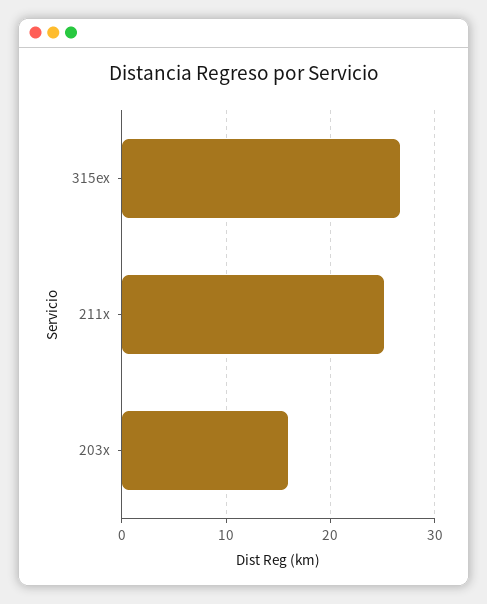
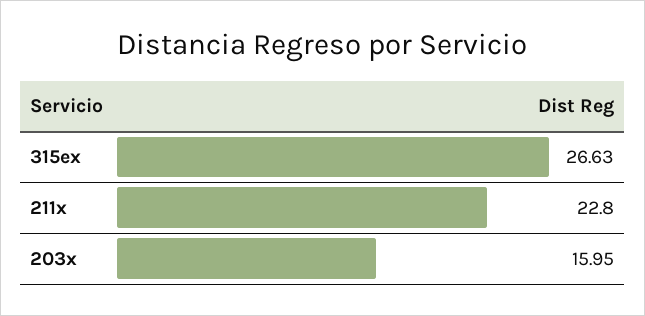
211x: 25 -> 22.8

